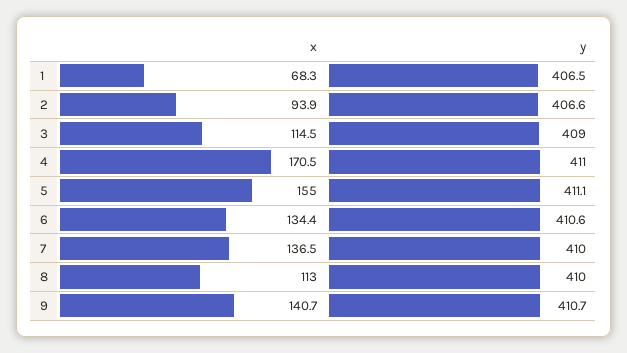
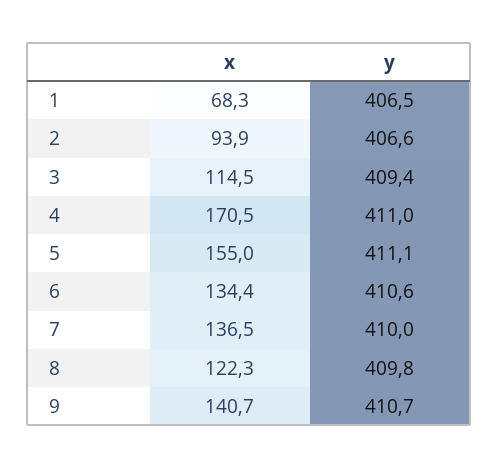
y, 3: 409 -> 409.4
x, 8: 113 -> 122.3
y, 8: 410 -> 409.8

